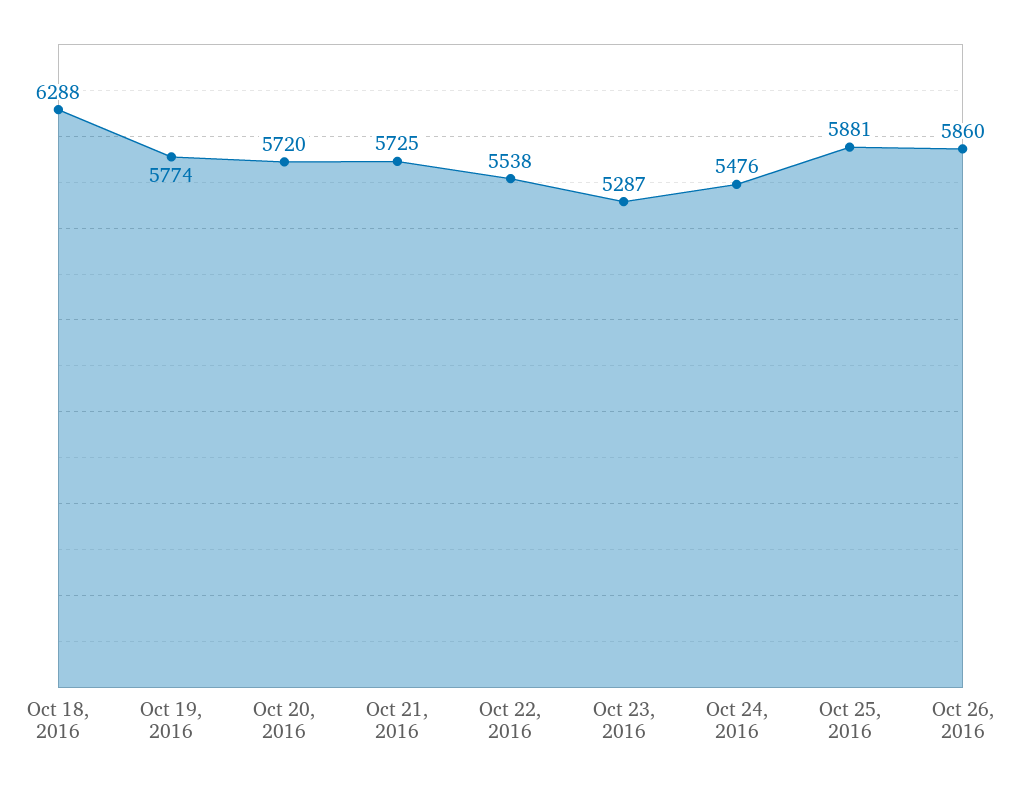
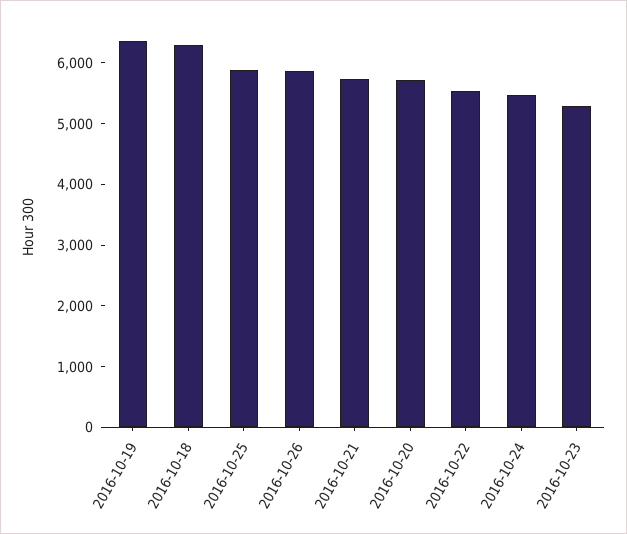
Oct 19, 2016: 5774 -> 6400

